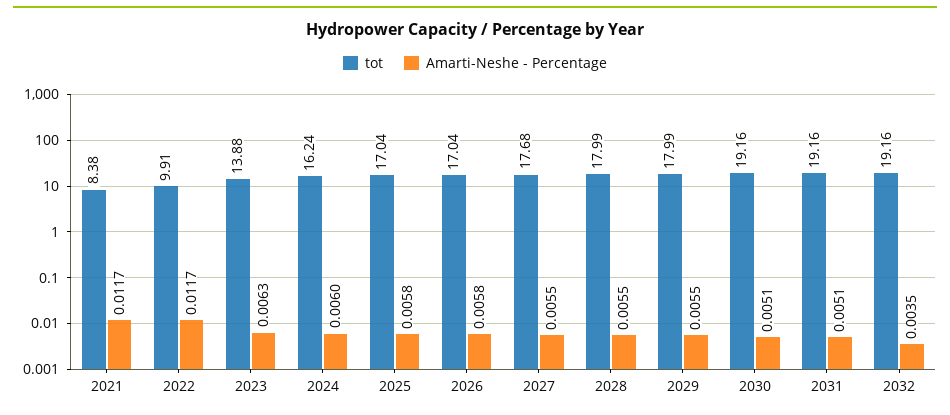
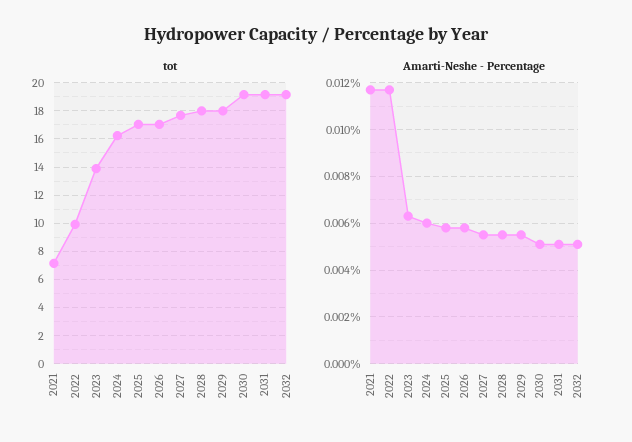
tot, 2021: 8.38 -> 7
Amarti-Neshe - Percentage, 2032: 0.0035 -> 0.005

